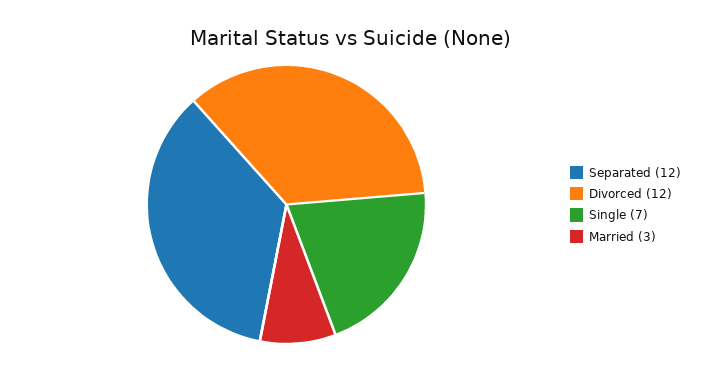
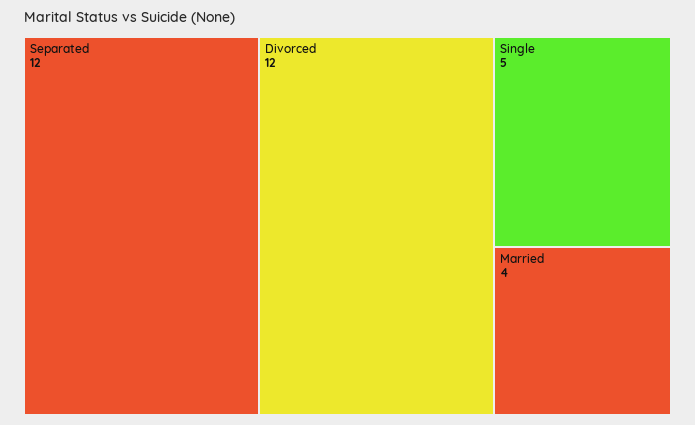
Single: 7 -> 5
Married: 3 -> 4

